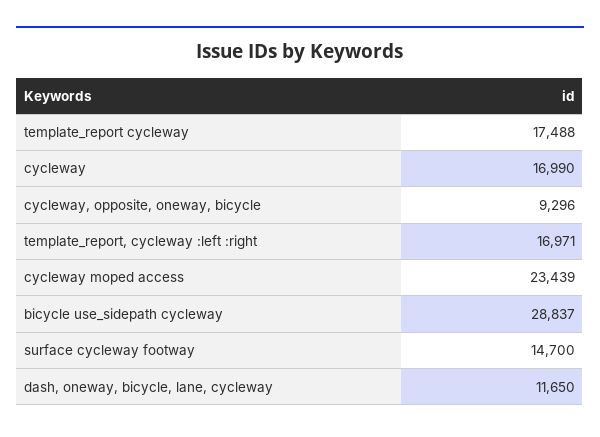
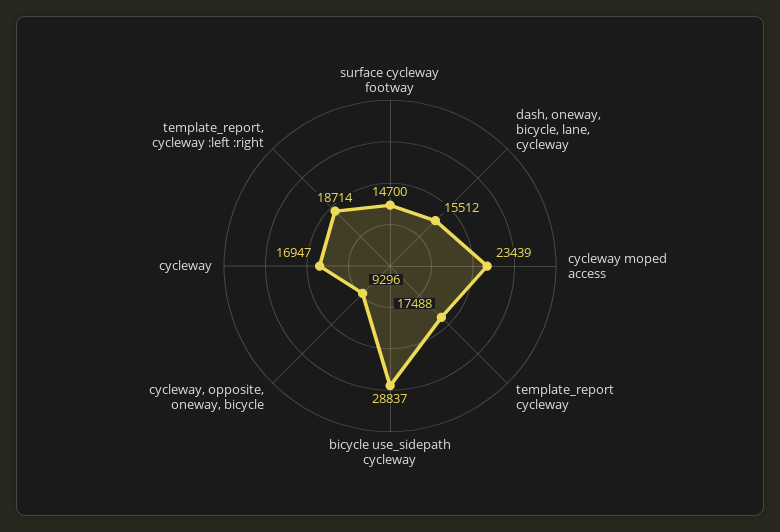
cycleway: 16990 -> 16947
template_report, cycleway :left :right: 16971 -> 18714
dash, oneway, bicycle, lane, cycleway: 11650 -> 15512

